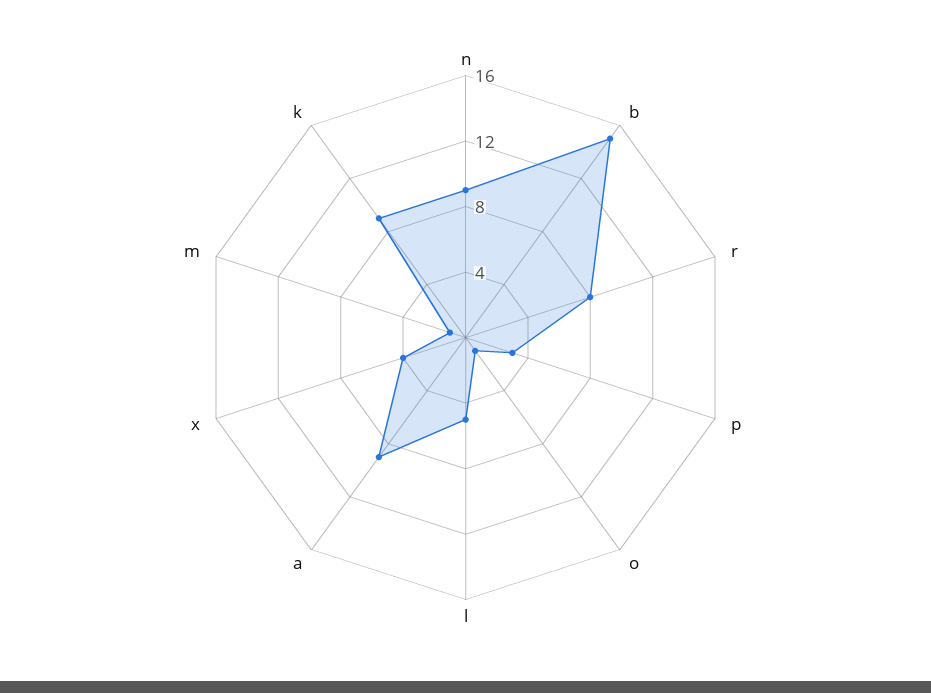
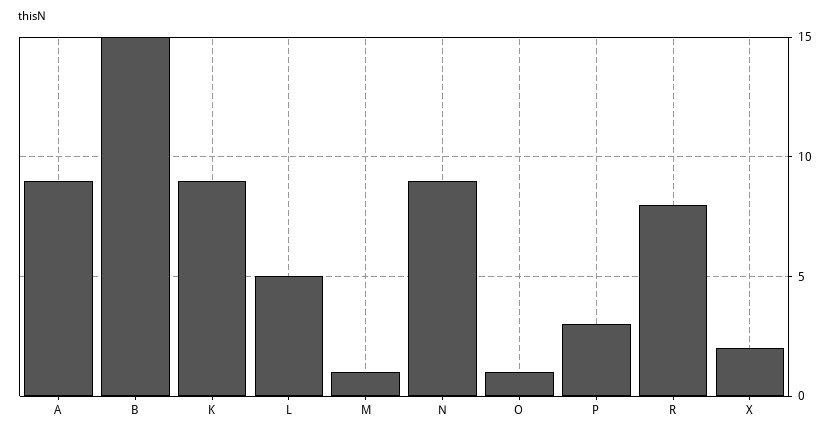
x: 4 -> 2

